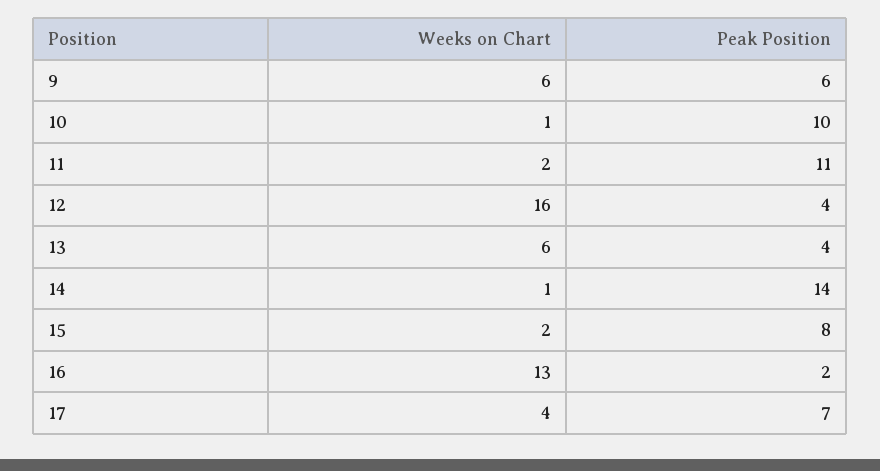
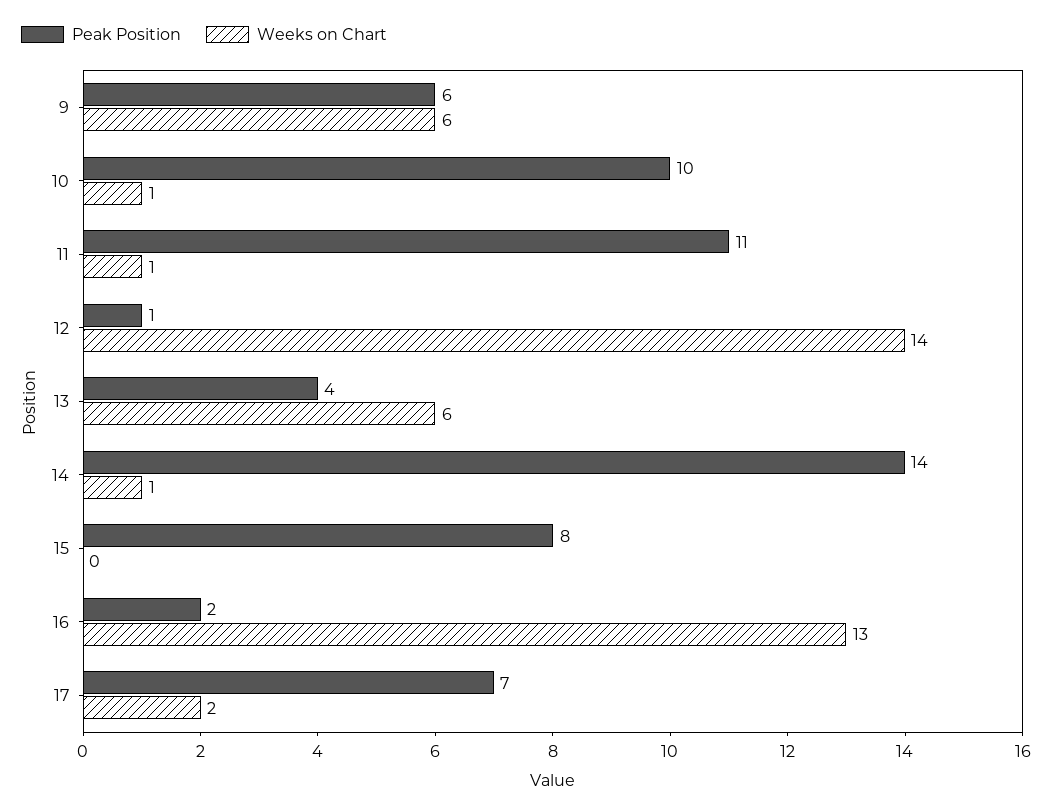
Weeks on Chart, 11: 2 -> 1
Weeks on Chart, 12: 16 -> 14
Peak Position, 12: 4 -> 1
Weeks on Chart, 15: 2 -> 0
Weeks on Chart, 17: 4 -> 2

